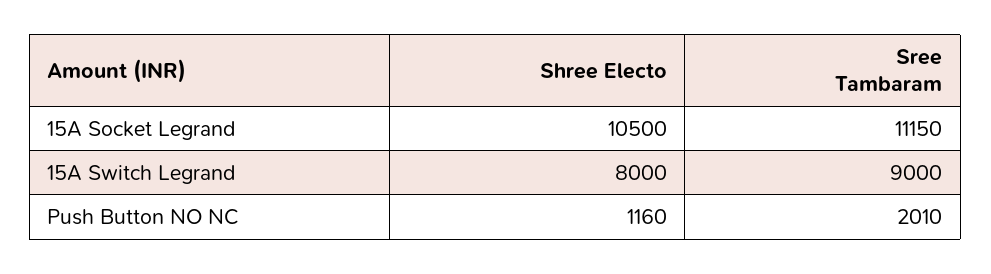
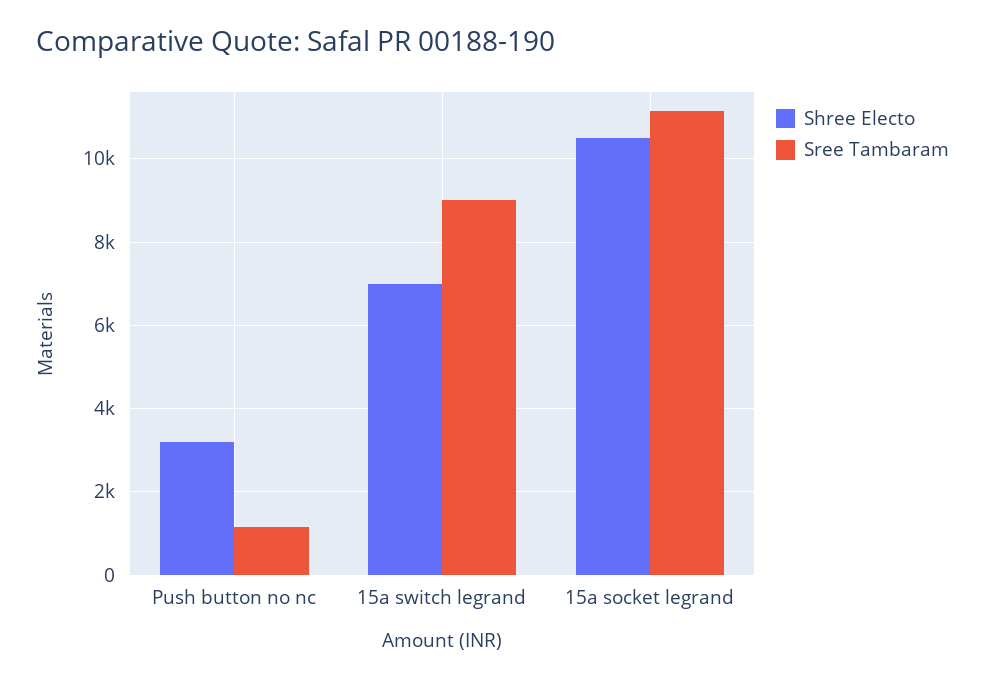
Shree Electo, 15A Switch Legrand: 8000 -> 7000
Shree Electo, Push Button NO NC: 1160 -> 3200
Sree Tambaram, Push Button NO NC: 2010 -> 1200

